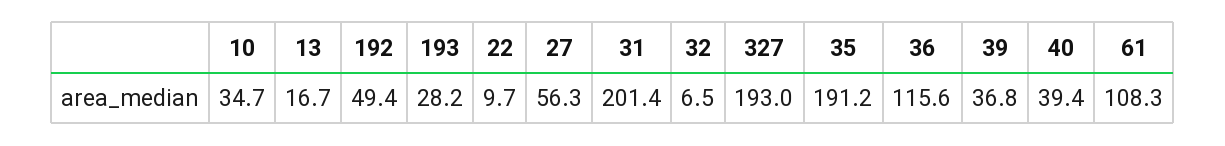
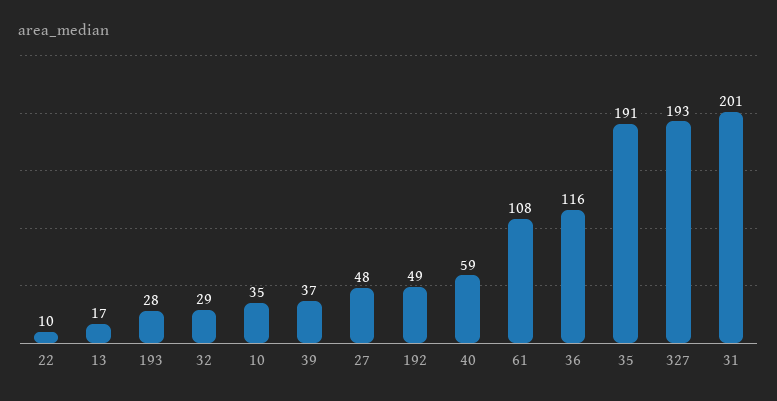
27: 56.3 -> 48
32: 6.5 -> 29
40: 39.4 -> 59

